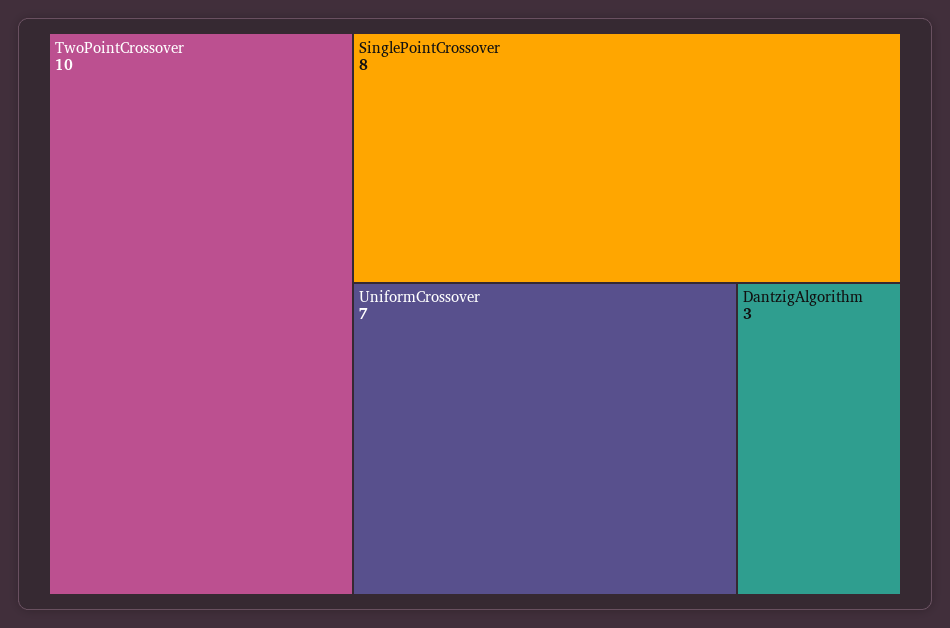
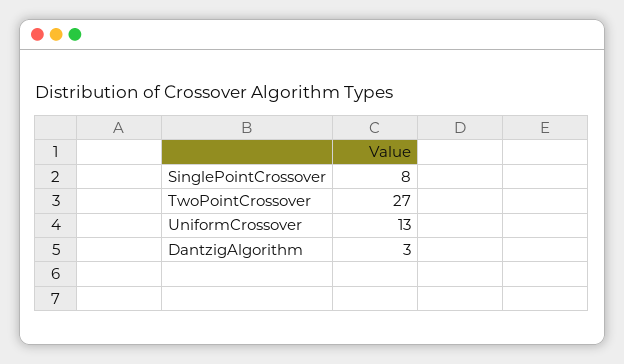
TwoPointCrossover: 10 -> 27
UniformCrossover: 7 -> 13

